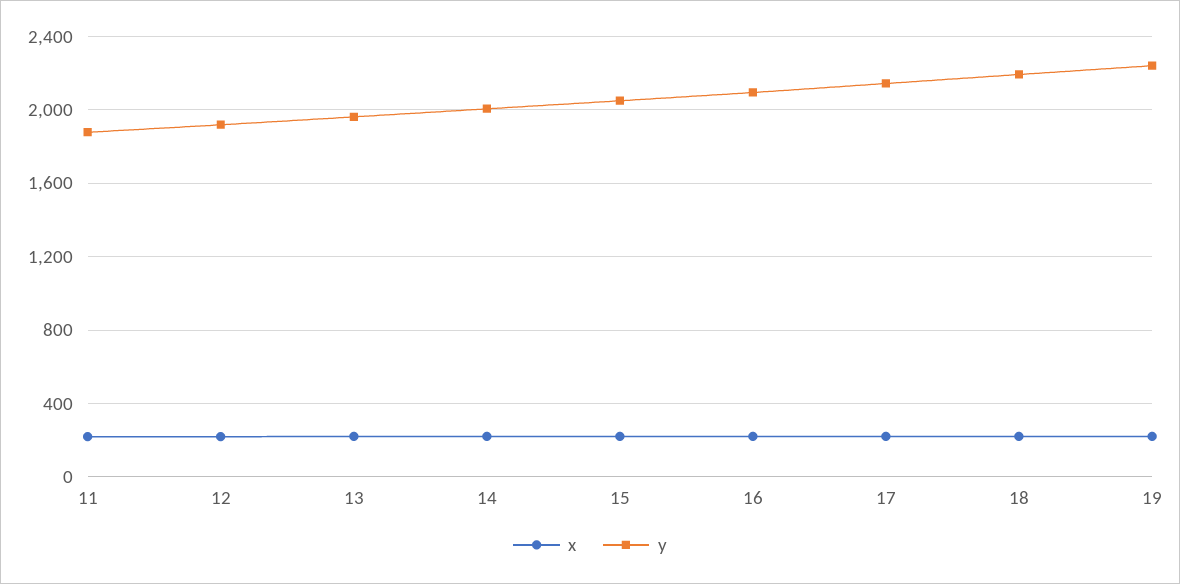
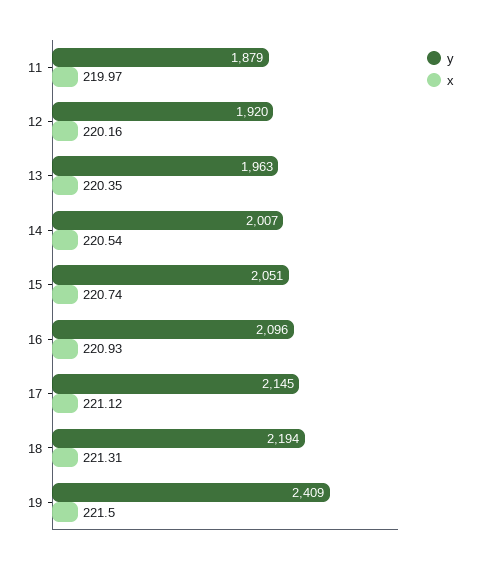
y, 19: 2250 -> 2409

